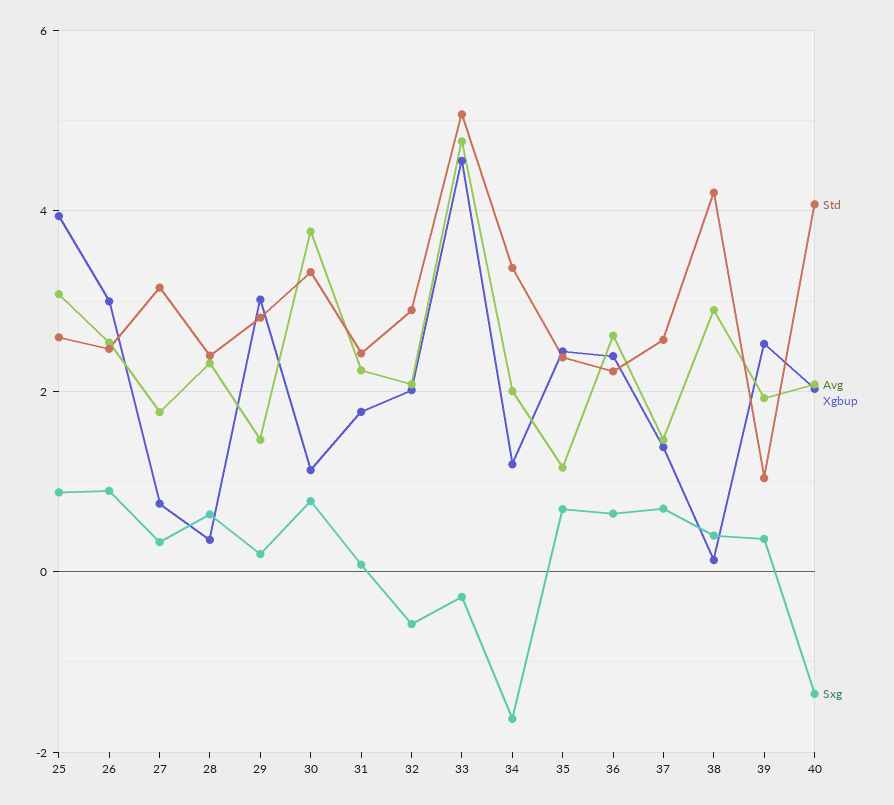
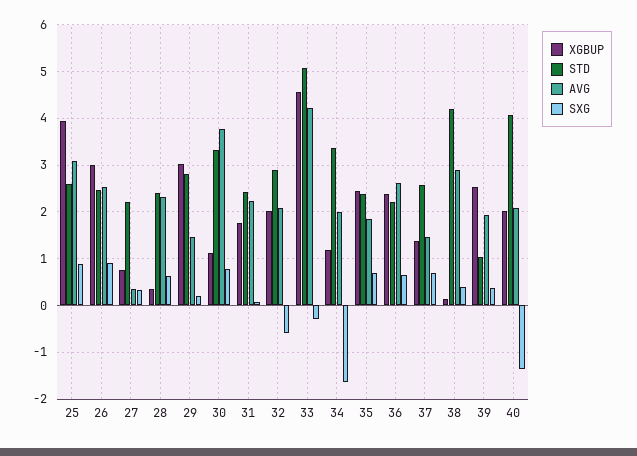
Std, 27: 3.2 -> 2.2
Avg, 27: 1.8 -> 0.4
Avg, 33: 4.8 -> 4.2
Avg, 35: 1.2 -> 1.8

